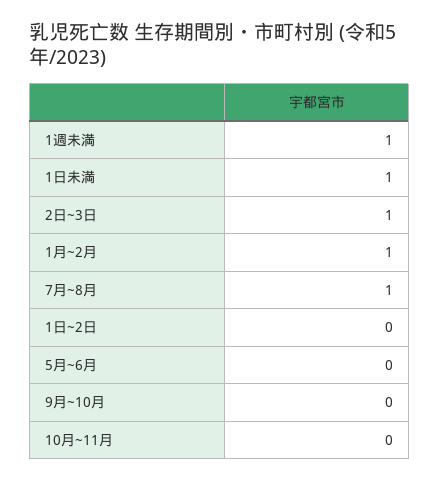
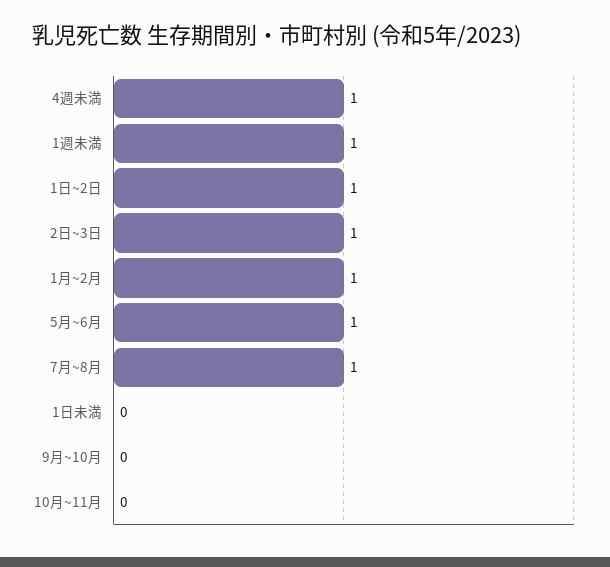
1日未満: 1 -> 0
1日~2日: 0 -> 1
5月~6月: 0 -> 1
4週未満: none -> 1

